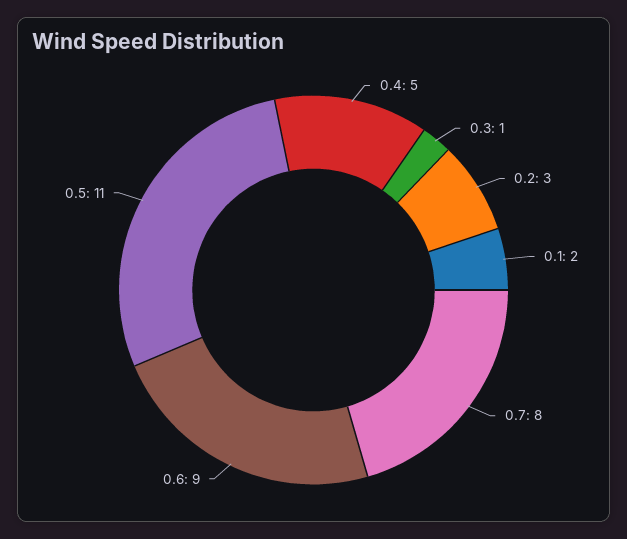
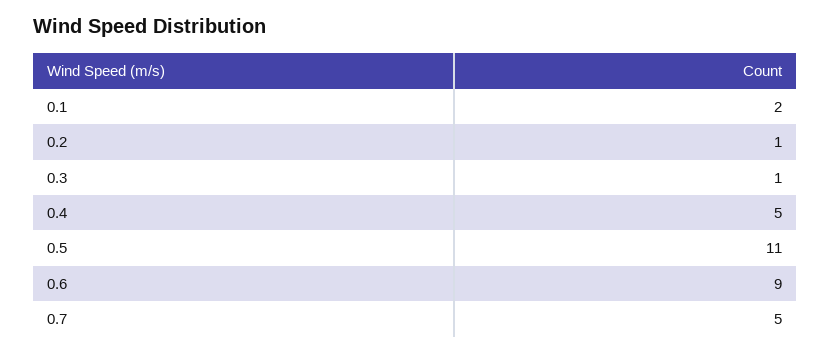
0.2: 3 -> 1
0.7: 8 -> 5

